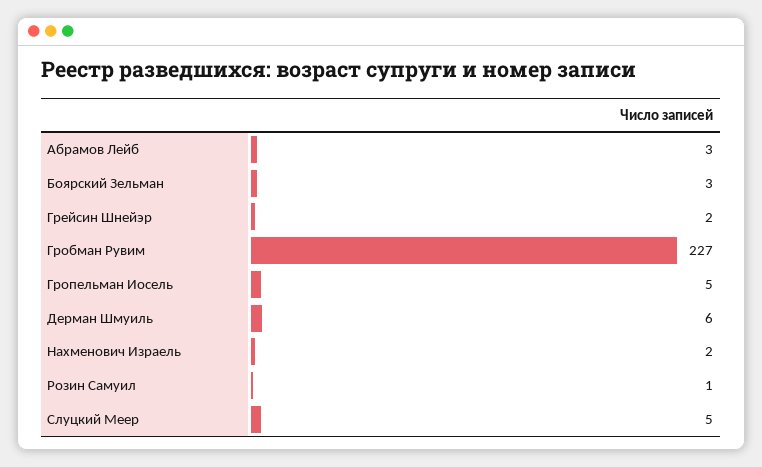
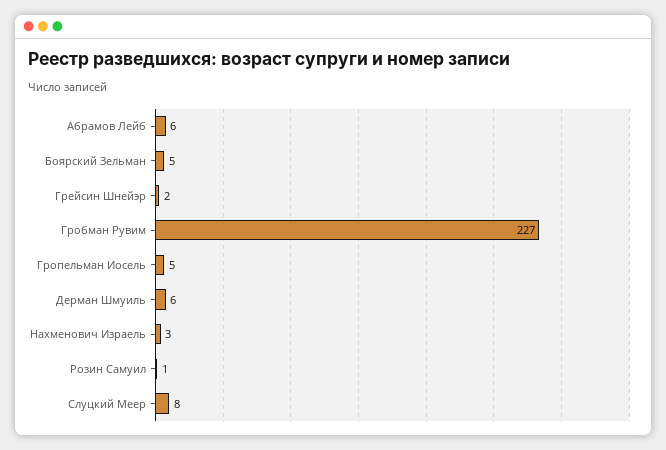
Абрамов Лейб: 3 -> 6
Боярский Зельман: 3 -> 5
Нахменович Израель: 2 -> 3
Слуцкий Меер: 5 -> 8

